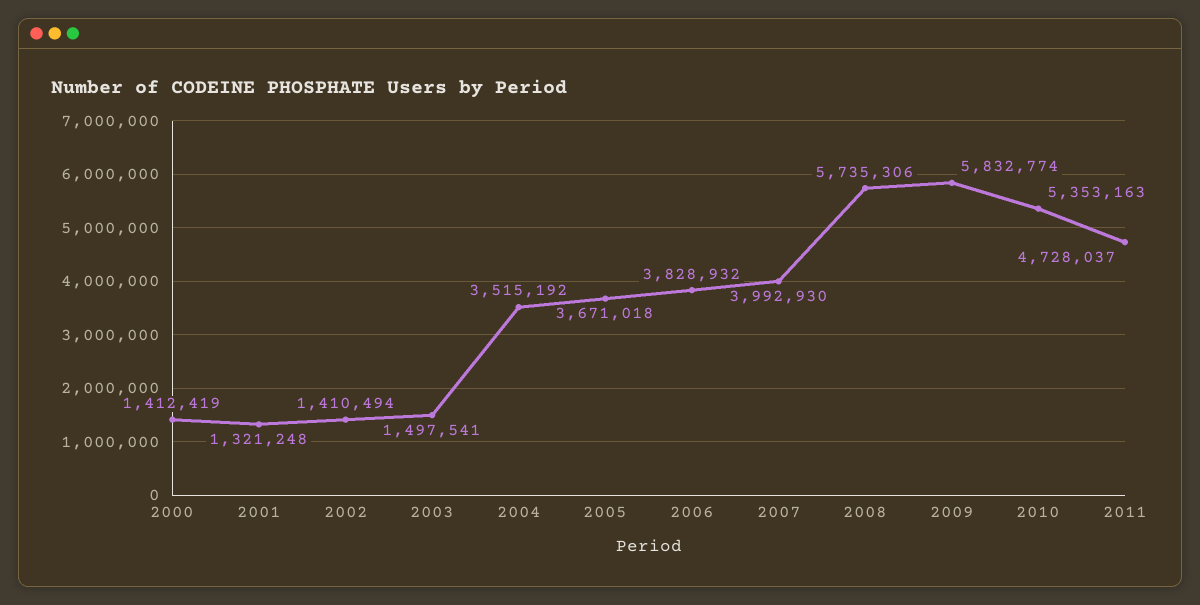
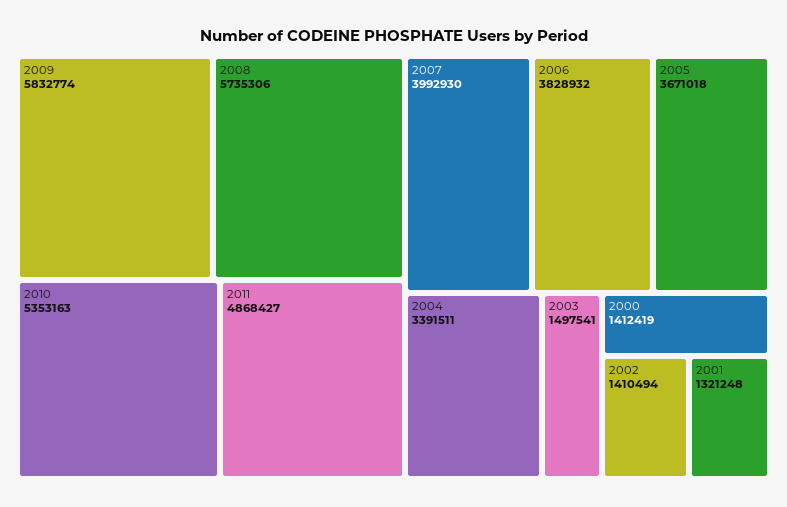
2004: 3515192 -> 3391511
2011: 4728037 -> 4868427

